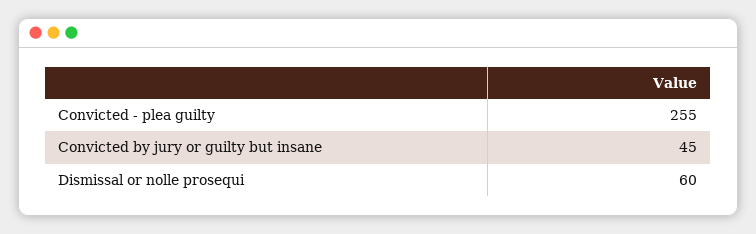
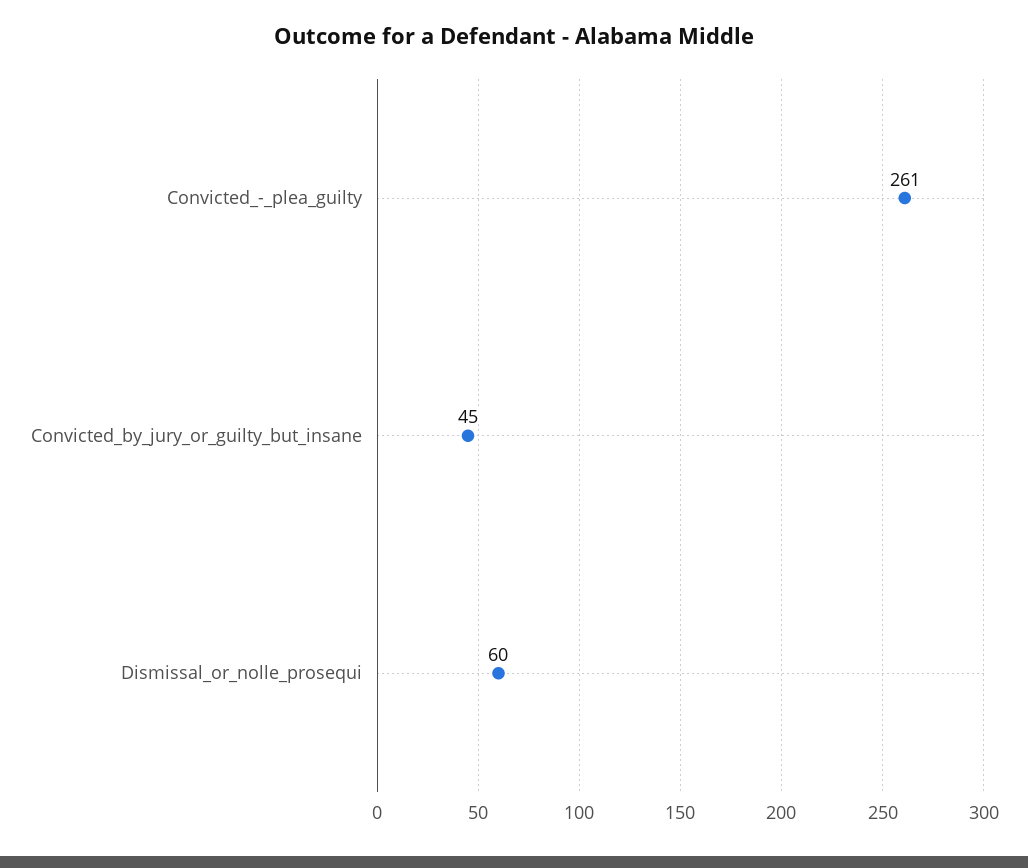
Convicted - plea guilty: 255 -> 261

